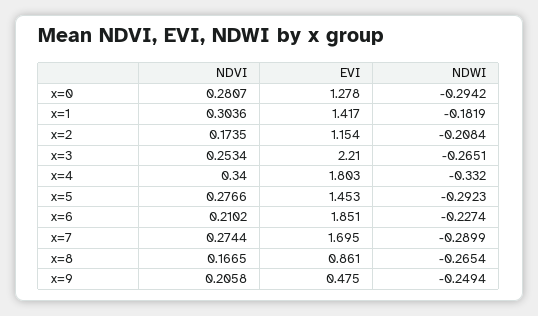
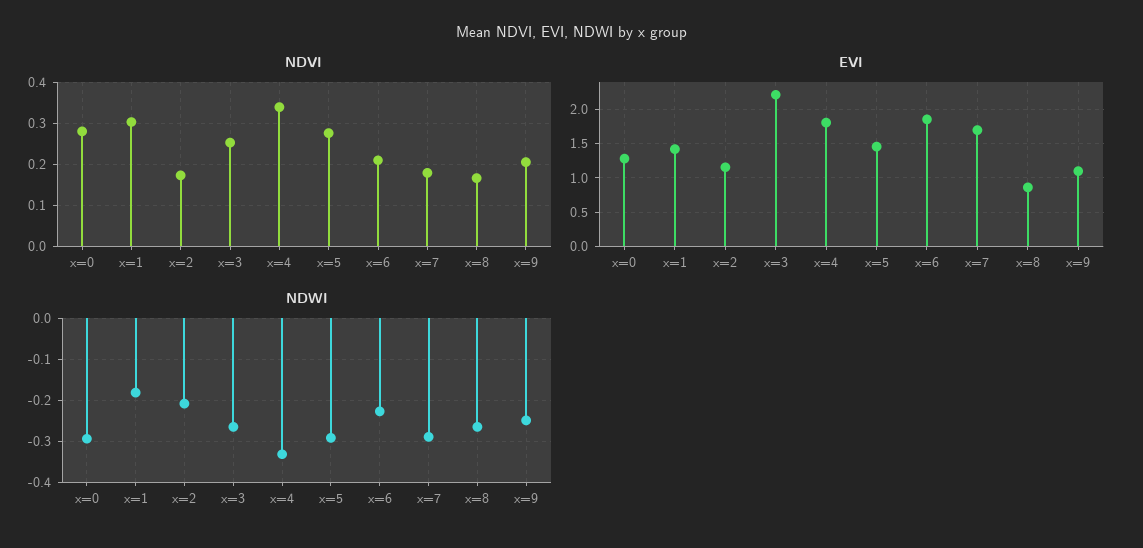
NDVI, x=7: 0.2744 -> 0.18
EVI, x=9: 0.475 -> 1.1

